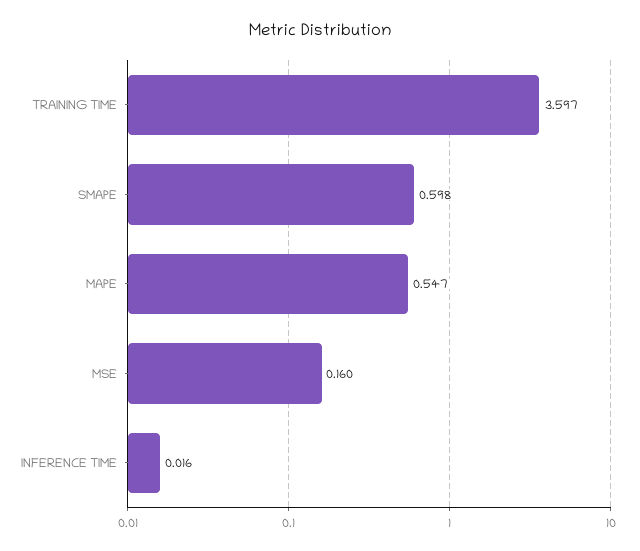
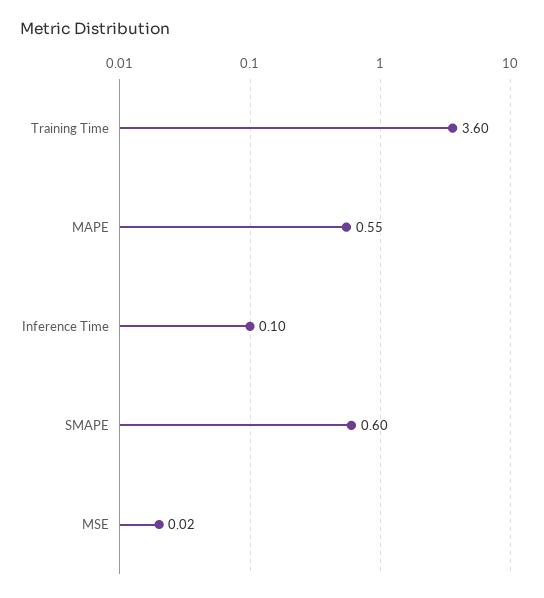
MSE: 0.16 -> 0.02
INFERENCE TIME: 0.016 -> 0.1

